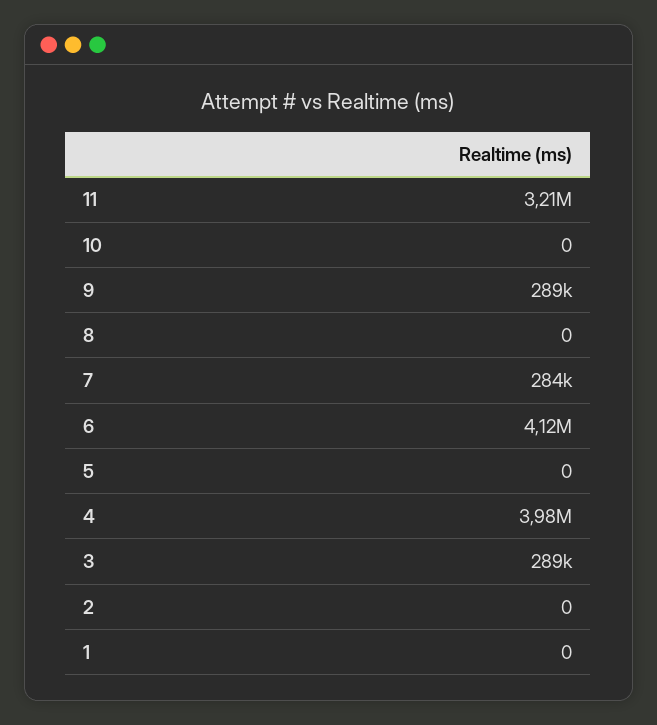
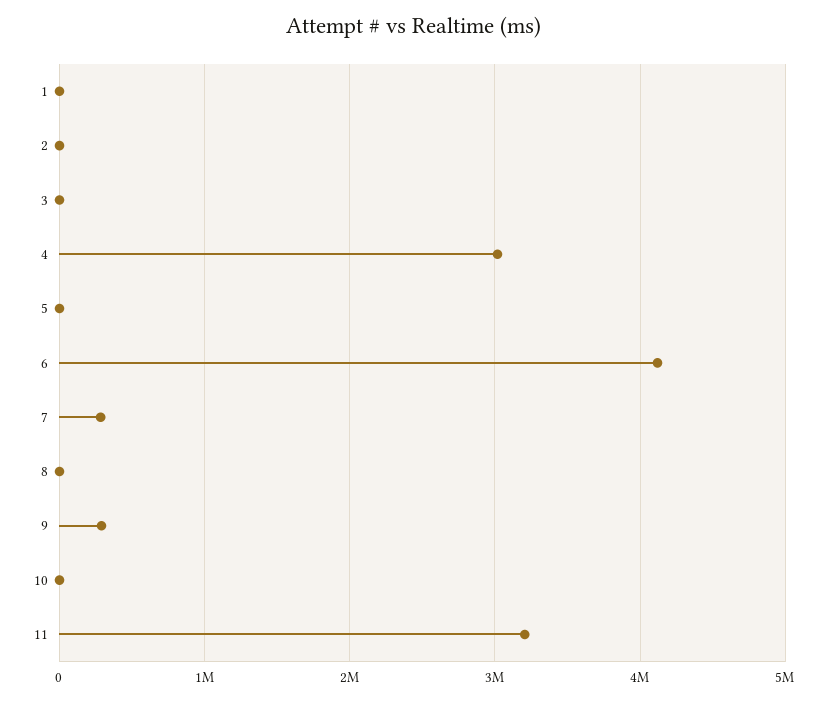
4: 3980000 -> 3000000
3: 289000 -> 0

